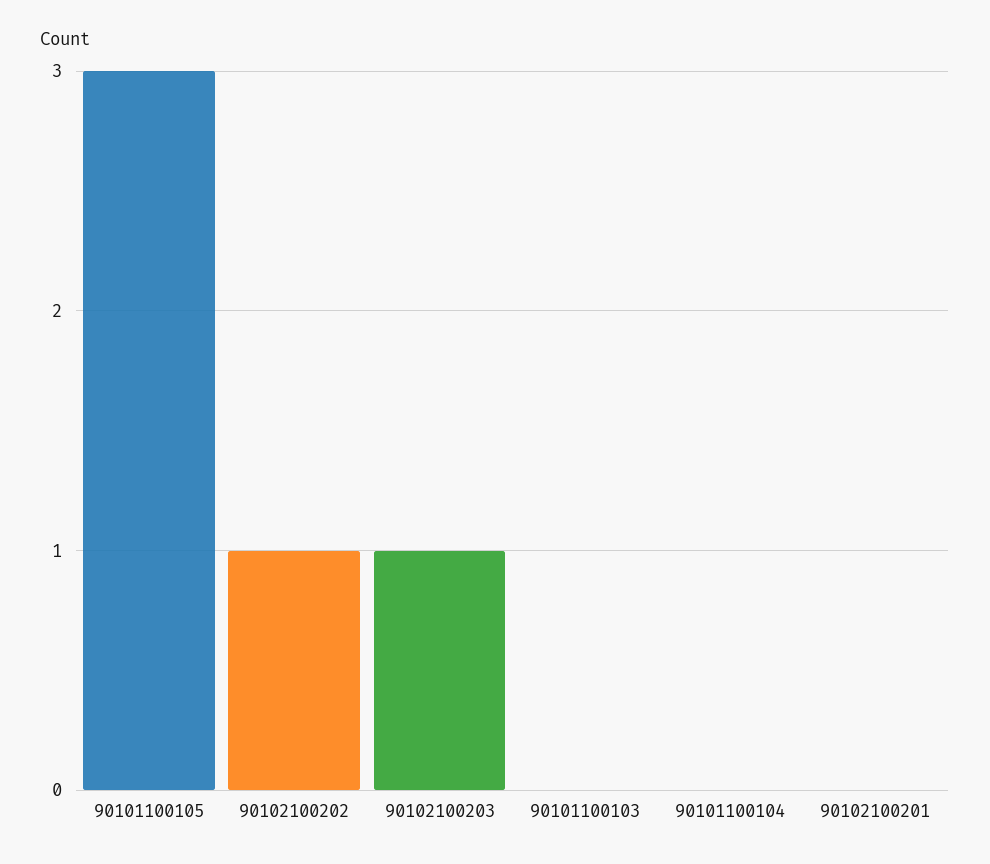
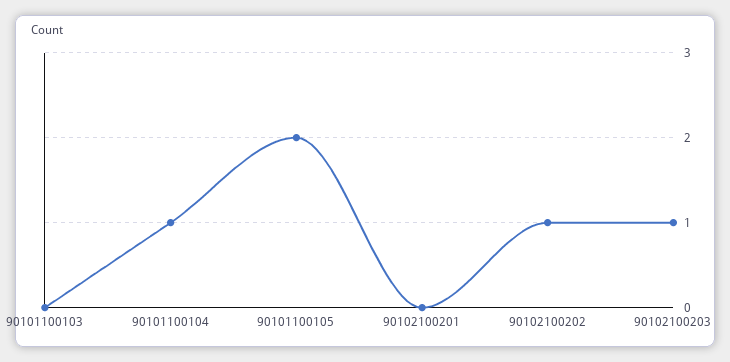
90101100105: 3 -> 2
90101100104: 0 -> 1

